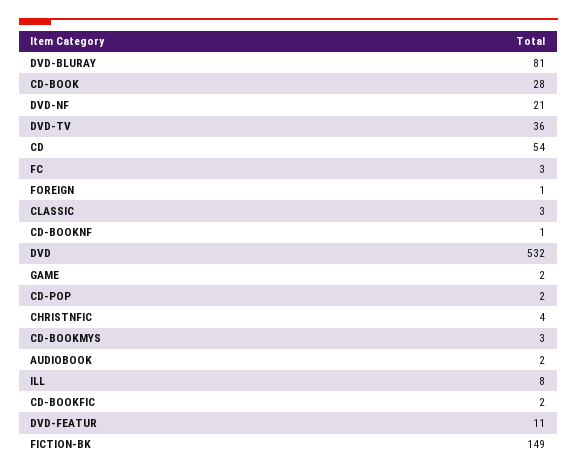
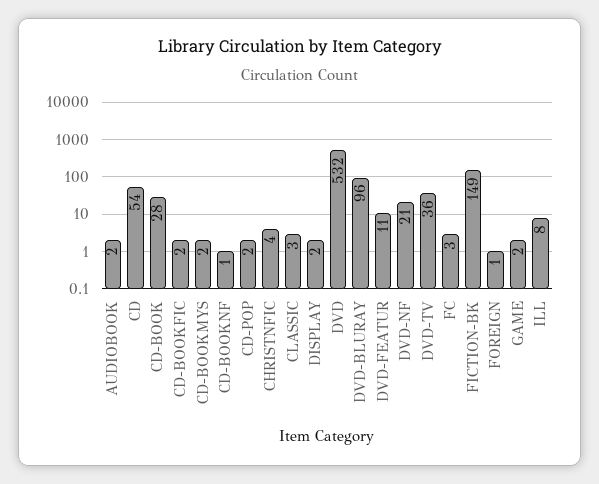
DVD-BLURAY: 81 -> 96
CD-BOOKMYS: 3 -> 2
DISPLAY: none -> 2

